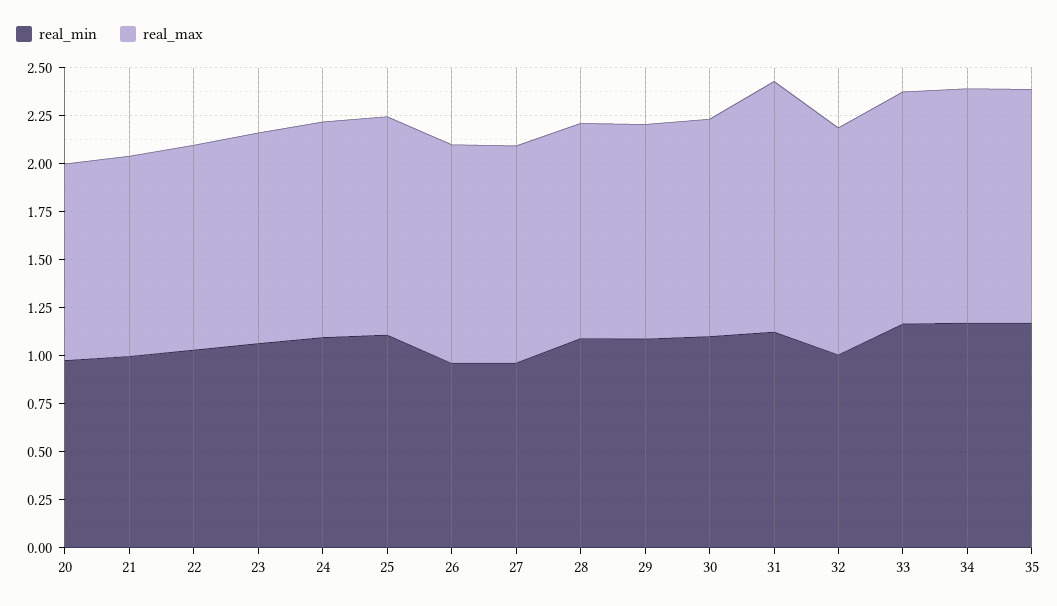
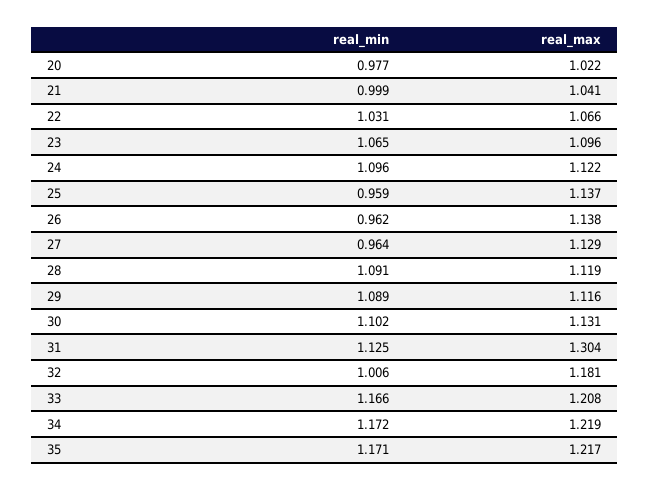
real_min, 25: 1.1 -> 0.959

